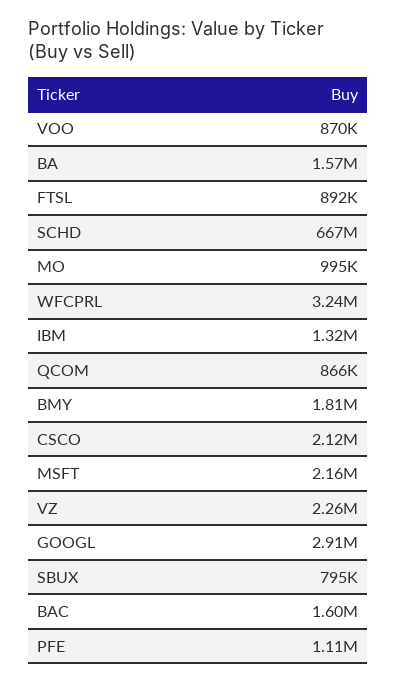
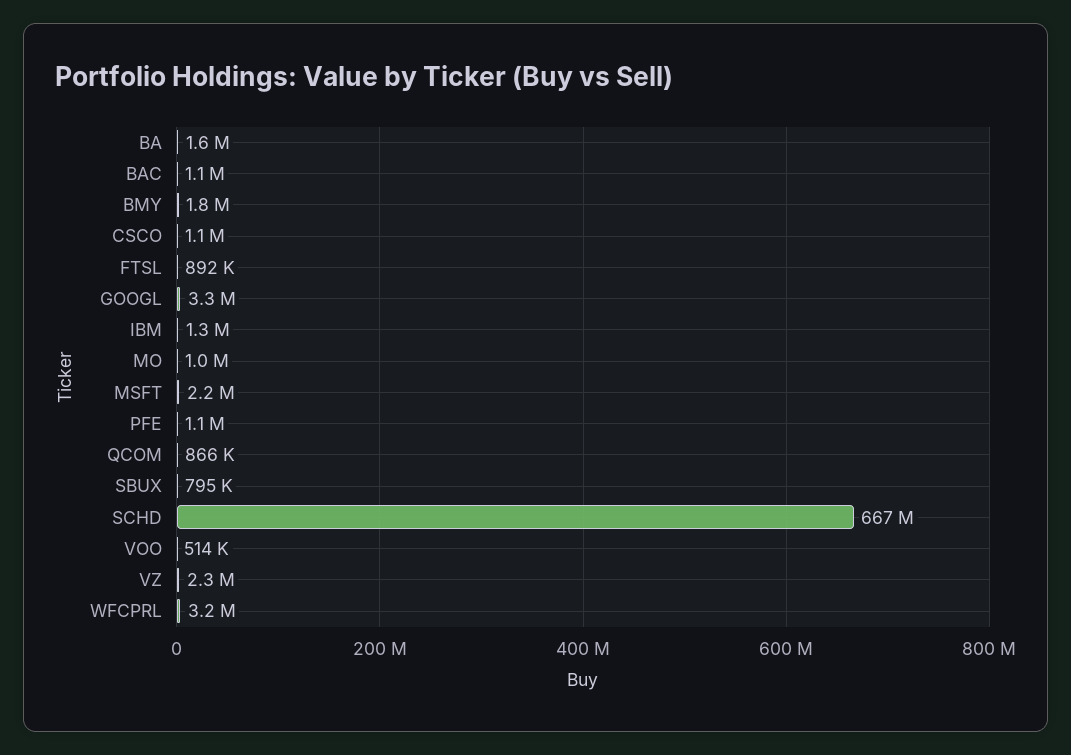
VOO: 870000 -> 514000
CSCO: 2120000 -> 1100000
GOOGL: 2910000 -> 3300000
BAC: 1600000 -> 1100000

